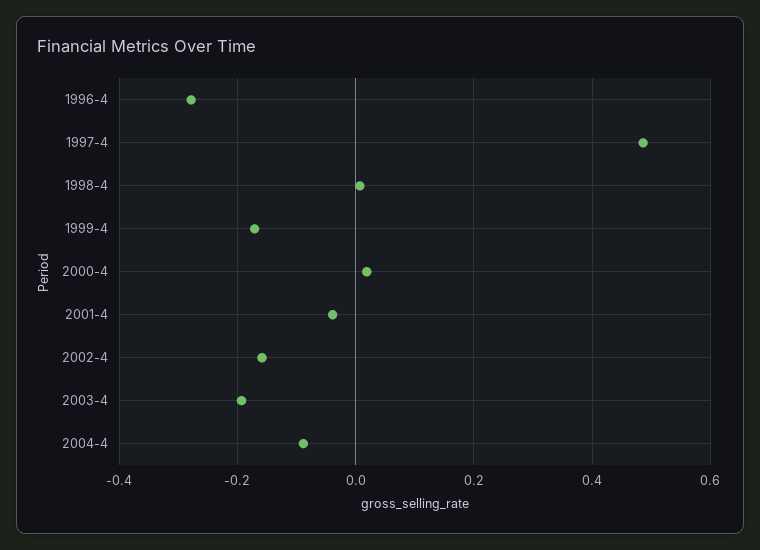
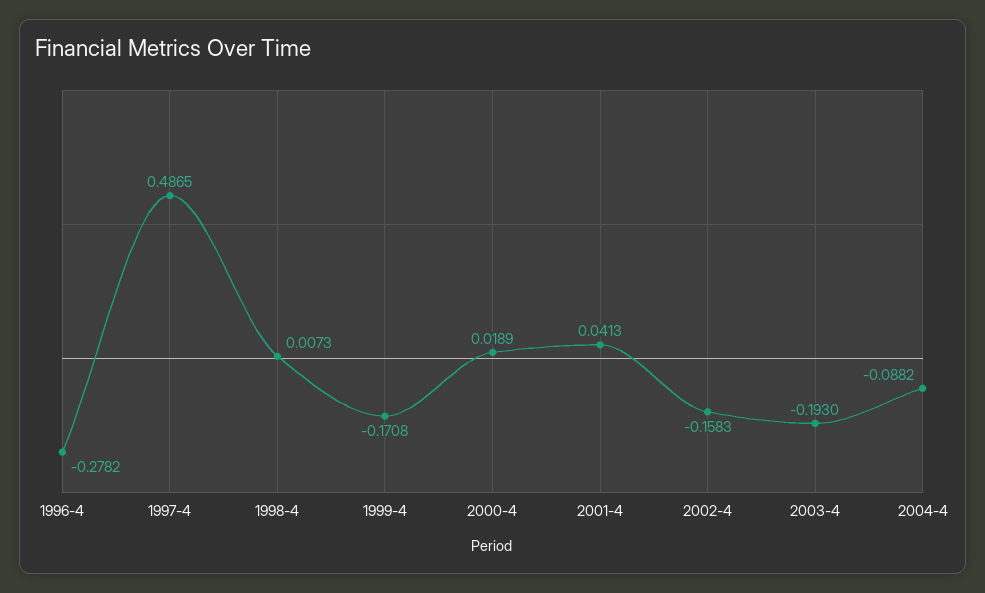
2001-4: -0.04 -> 0.0413

